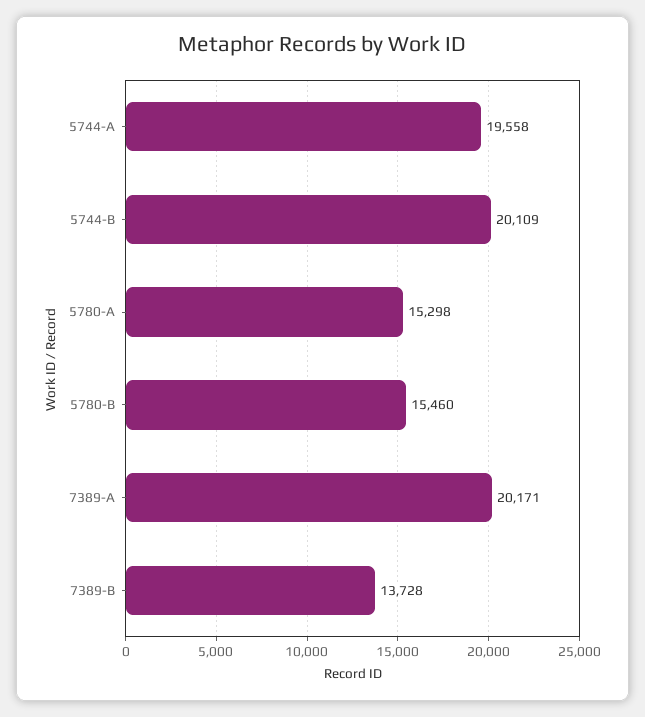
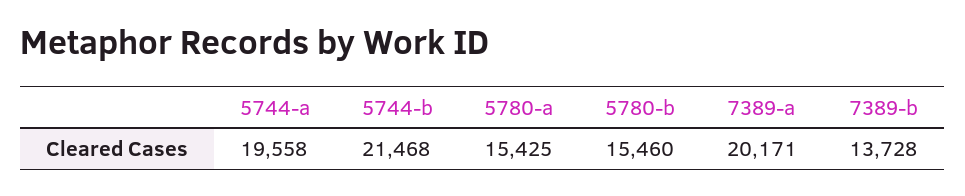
5744-B: 20109 -> 21468
5780-A: 15298 -> 15425

